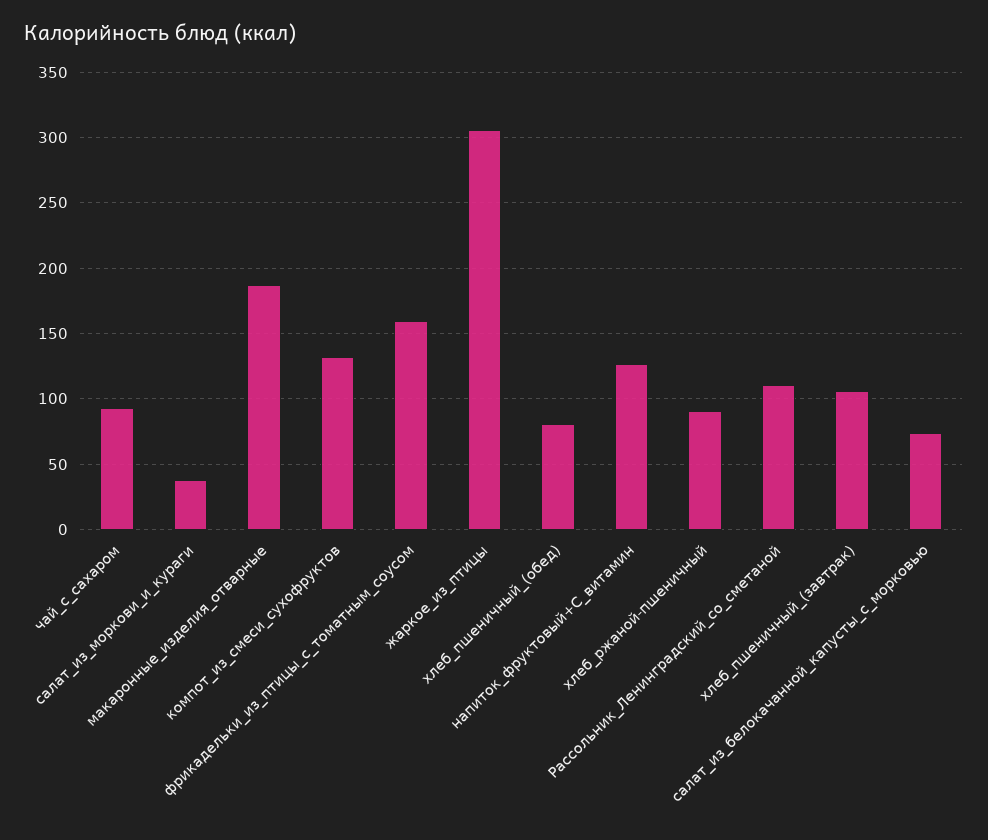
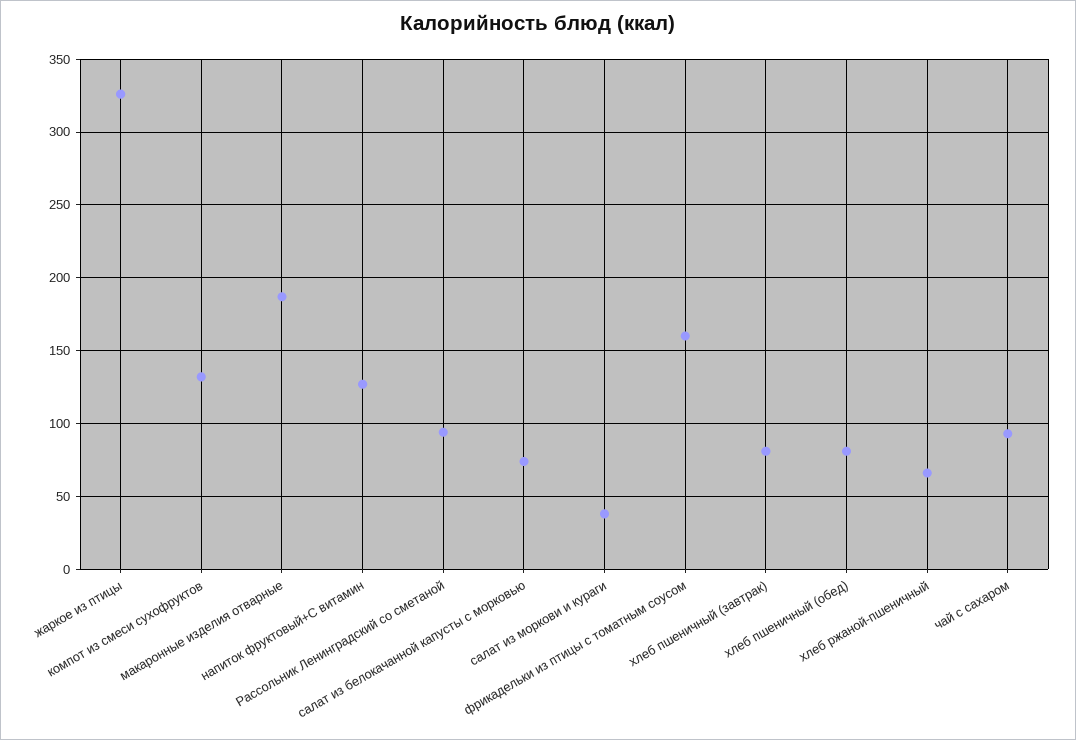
жаркое_из_птицы: 305 -> 325
хлеб_ржаной-пшеничный: 90 -> 65
Рассольник_Ленинградский_со_сметаной: 110 -> 95
хлеб_пшеничный_(завтрак): 105 -> 80

